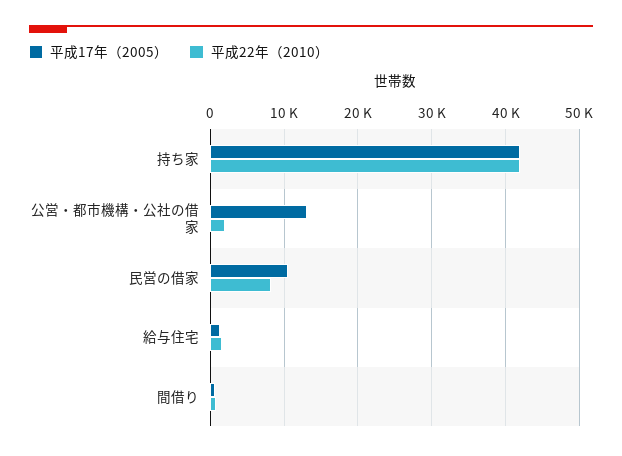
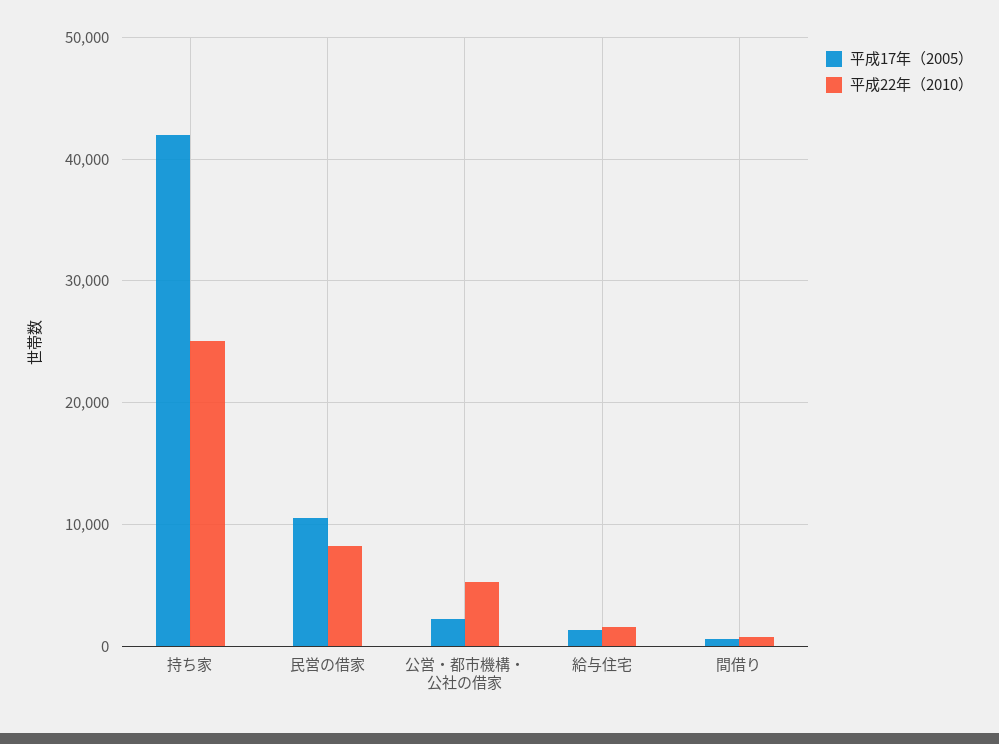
平成22年（2010）, 持ち家: 42000 -> 25000
平成17年（2005）, 公営・都市機構・公社の借家: 13000 -> 2000
平成22年（2010）, 公営・都市機構・公社の借家: 2000 -> 5000

